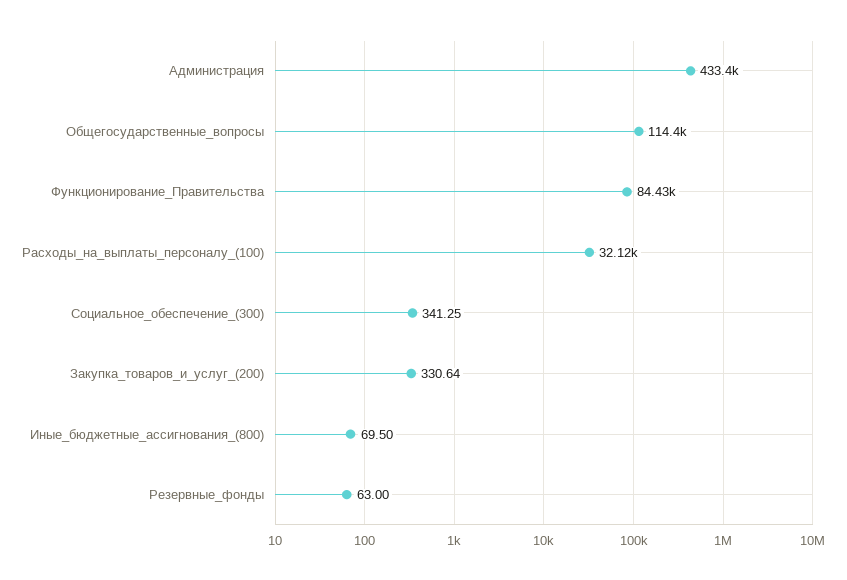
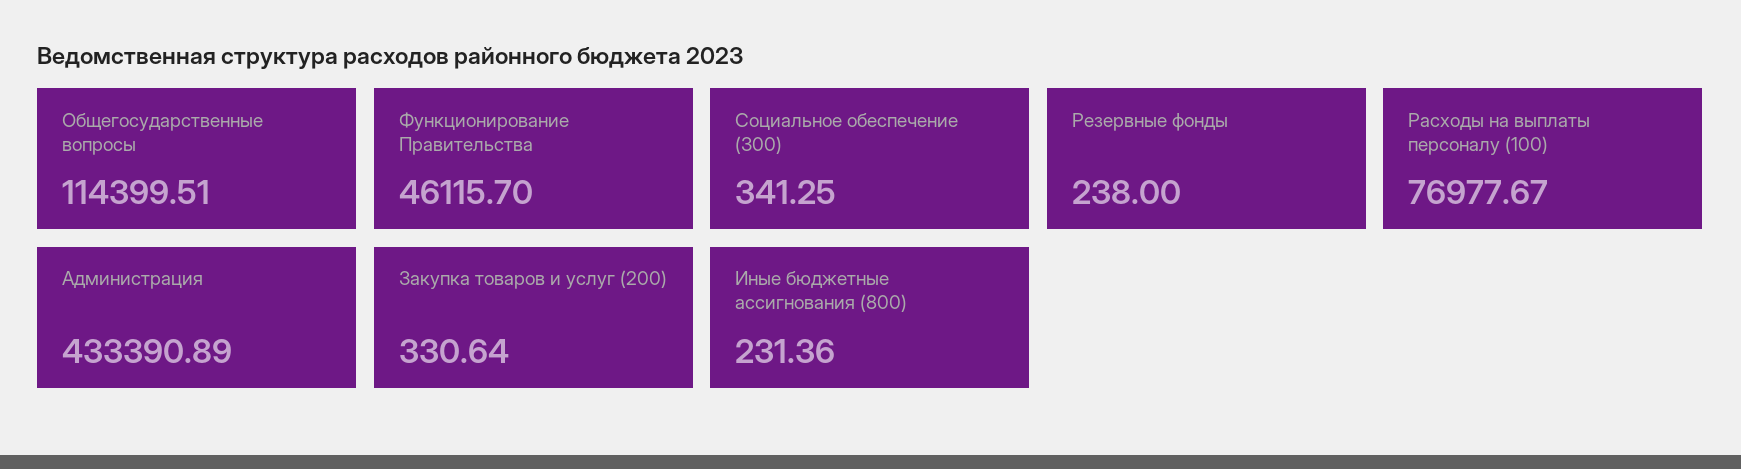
Функционирование_Правительства: 84430 -> 46115.7
Расходы_на_выплаты_персоналу_(100): 32120 -> 76977.67
Иные_бюджетные_ассигнования_(800): 69.5 -> 231.36
Резервные_фонды: 63 -> 238

